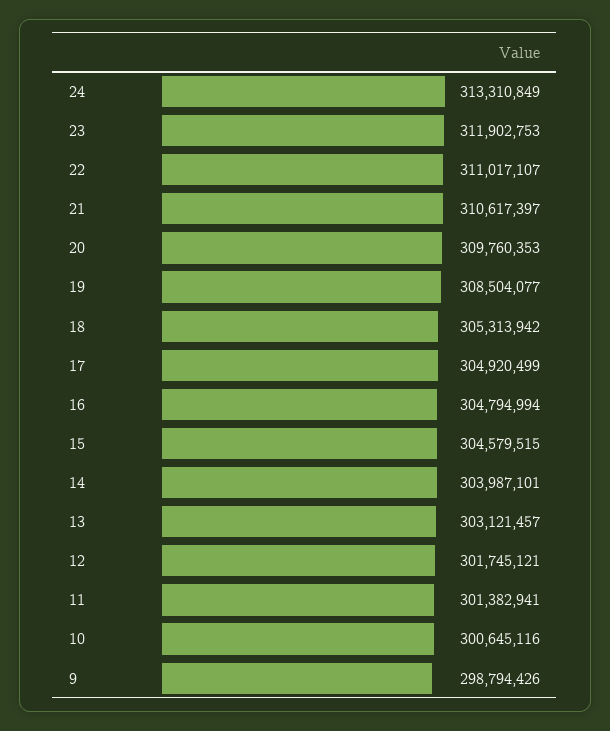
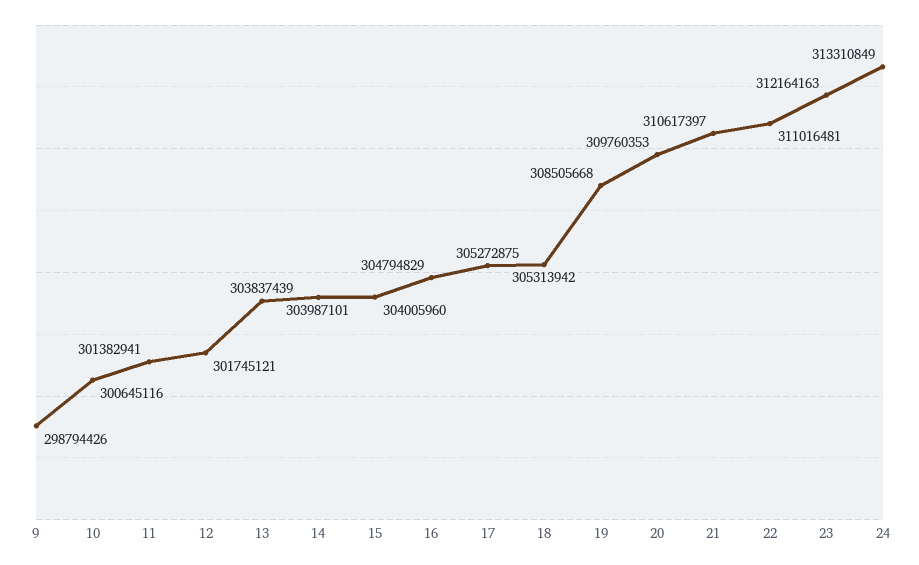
23: 311902753 -> 312164163
22: 311017107 -> 311016481
19: 308504077 -> 308505668
17: 304920499 -> 305272875
16: 304794994 -> 304794829
15: 304579515 -> 304005960
13: 303121457 -> 303837439

